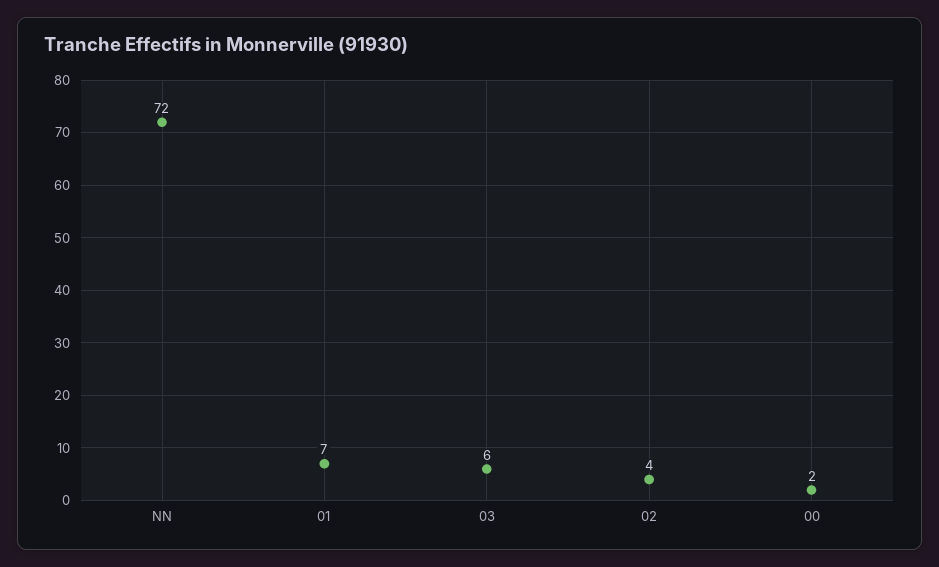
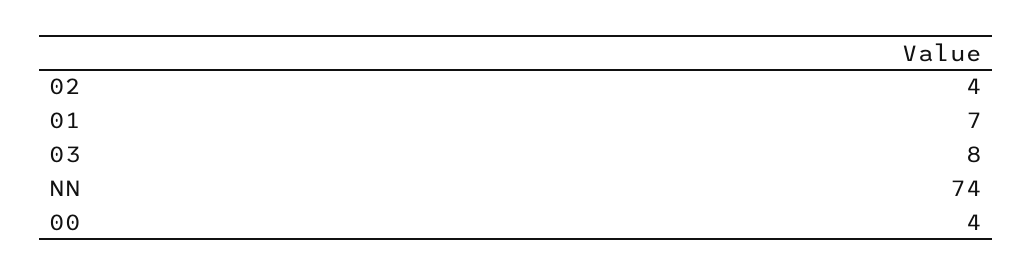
NN: 72 -> 74
03: 6 -> 8
00: 2 -> 4

